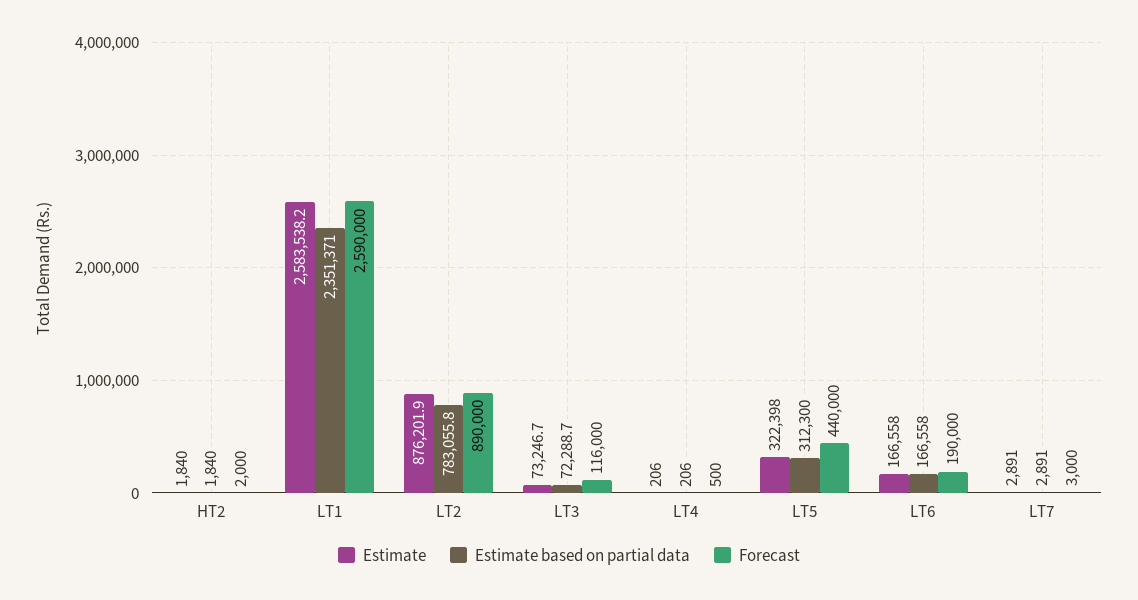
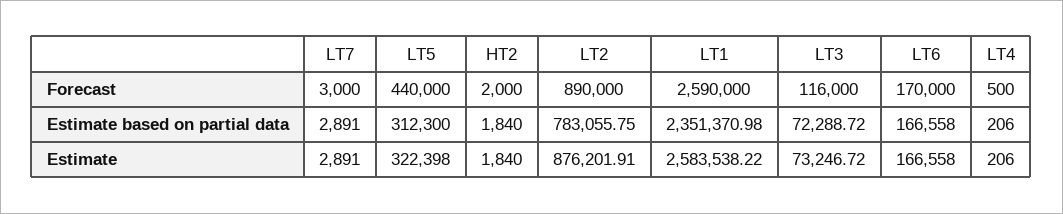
Forecast, LT6: 190000 -> 170000

